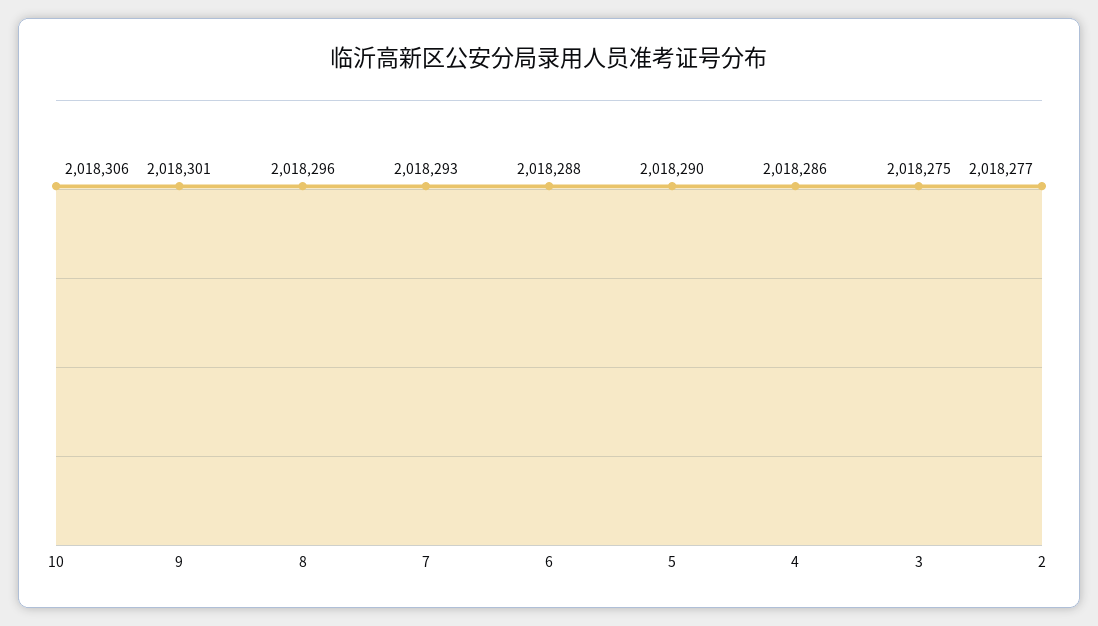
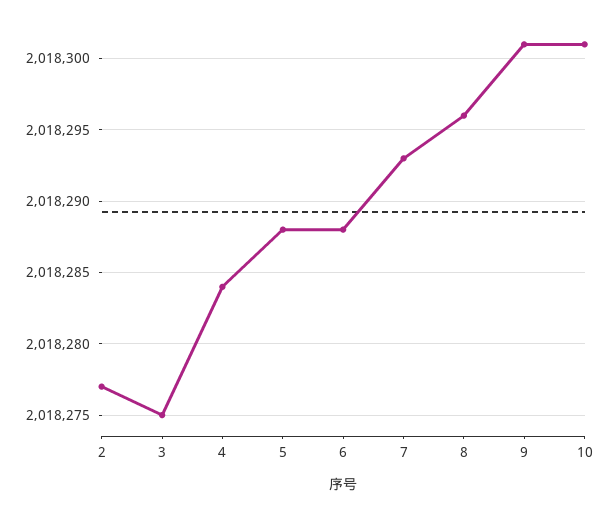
10: 2018306 -> 2018301
5: 2018290 -> 2018288
4: 2018286 -> 2018284

